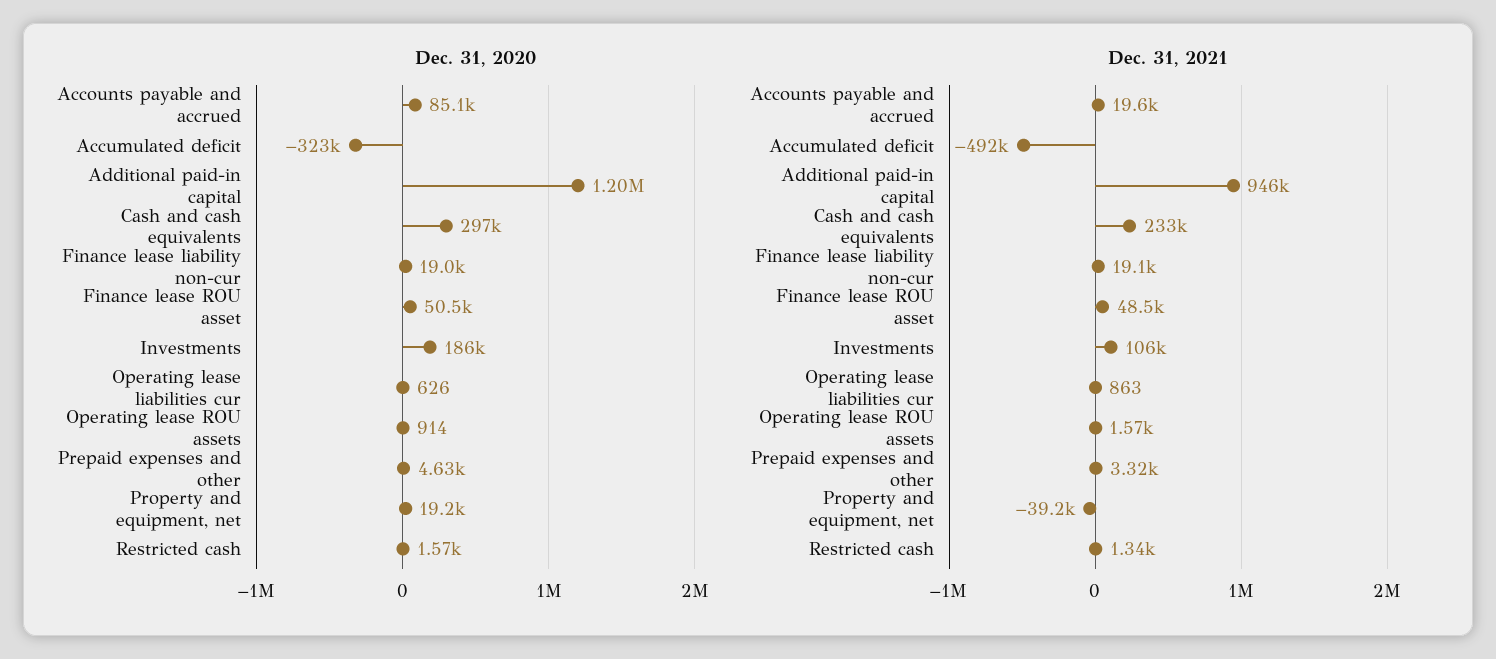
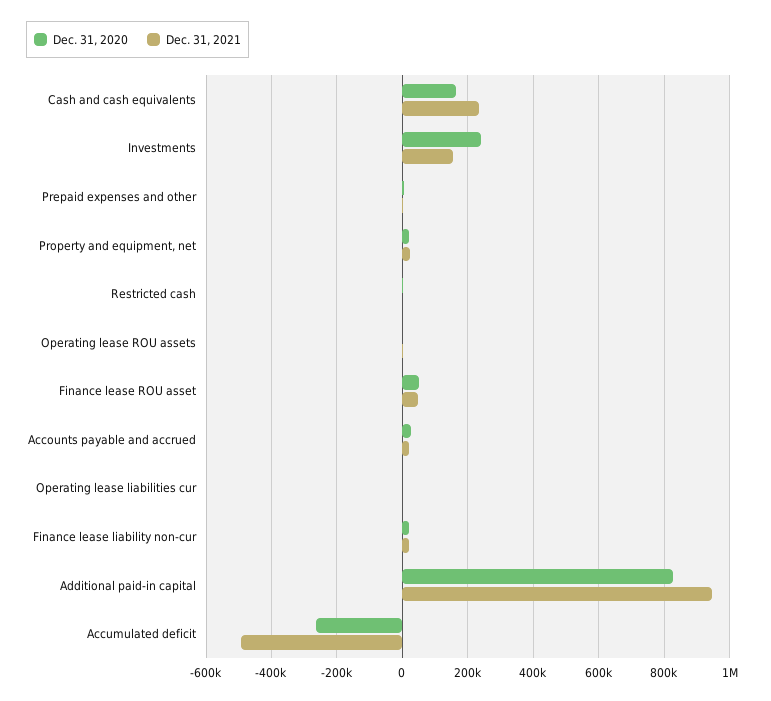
Dec. 31, 2020, Accounts payable and accrued: 85100 -> 20000
Dec. 31, 2020, Accumulated deficit: -323000 -> -260000
Dec. 31, 2020, Additional paid-in capital: 1200000 -> 820000
Dec. 31, 2020, Cash and cash equivalents: 297000 -> 160000
Dec. 31, 2020, Investments: 186000 -> 240000
Dec. 31, 2021, Investments: 106000 -> 160000
Dec. 31, 2021, Property and equipment, net: -39200 -> 20000

